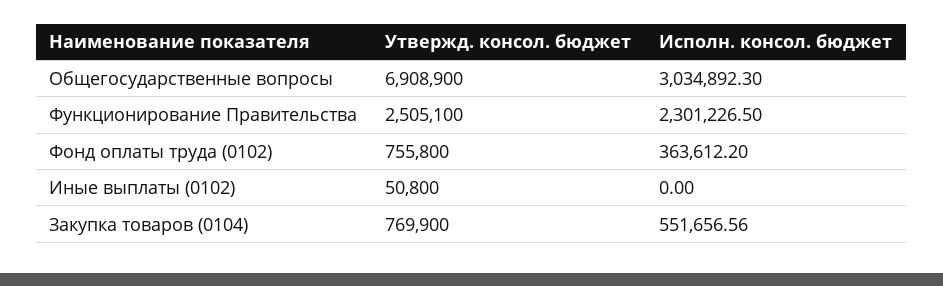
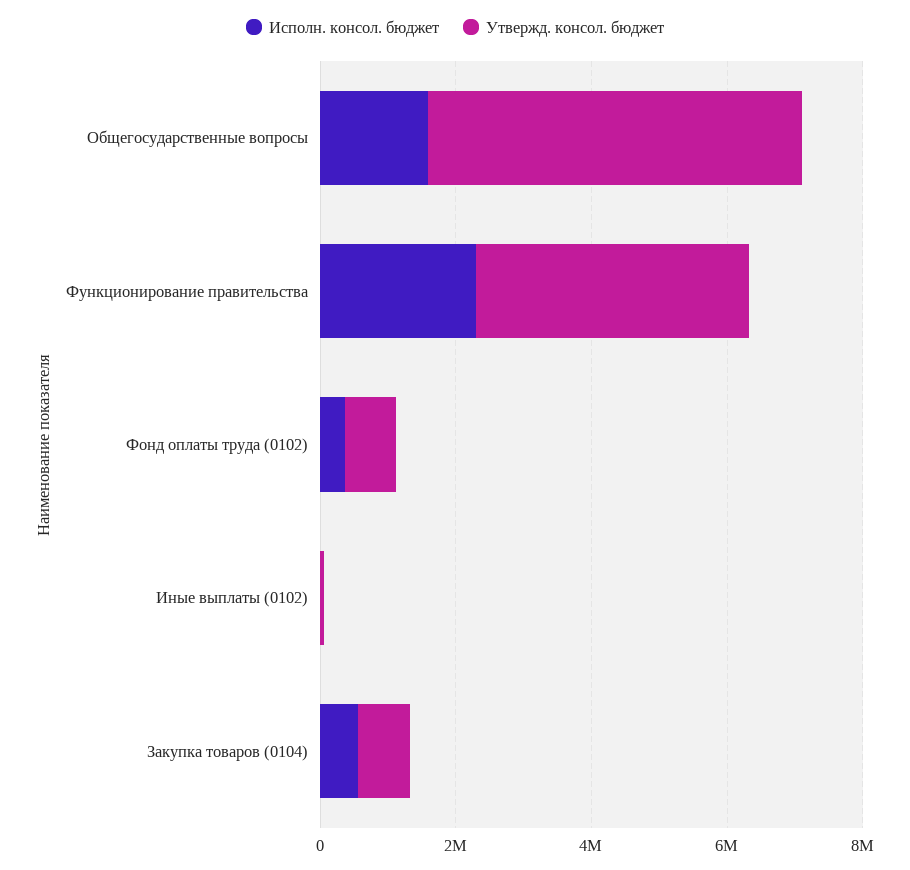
Утвержд. консол. бюджет, Общегосударственные вопросы: 6908900 -> 5500000
Исполн. консол. бюджет, Общегосударственные вопросы: 3034892.3 -> 1500000
Утвержд. консол. бюджет, Функционирование Правительства: 2505100 -> 4000000

